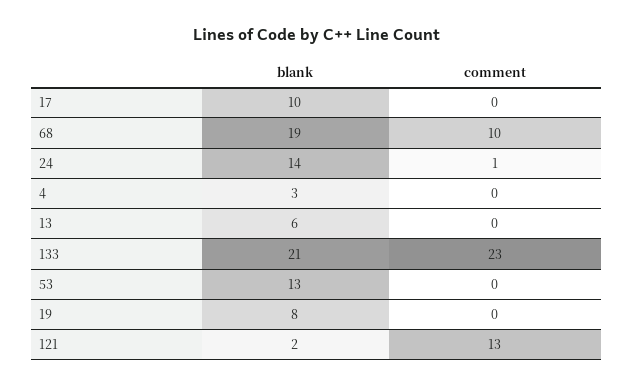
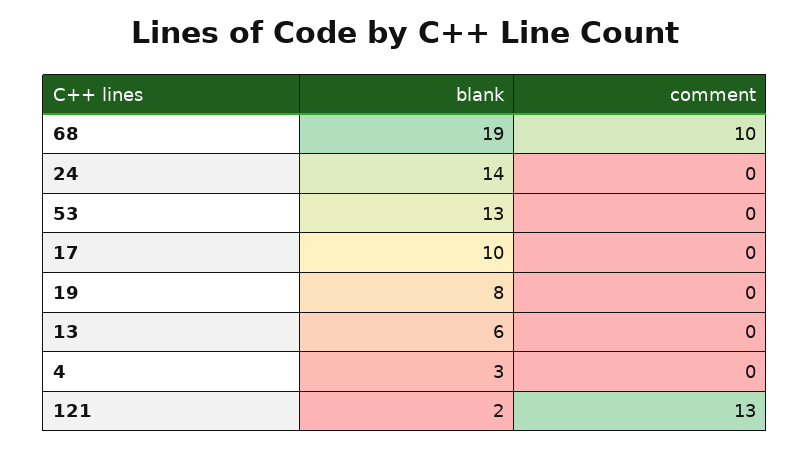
comment, 24: 1 -> 0
blank, 133: 21 -> none
comment, 133: 23 -> none

